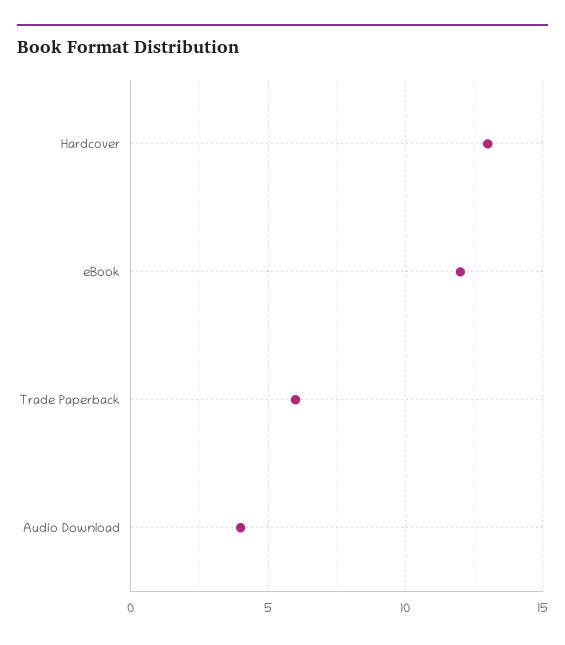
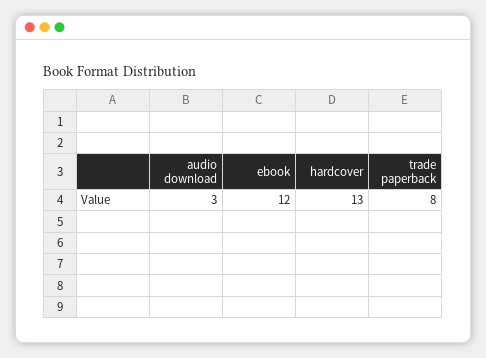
Trade Paperback: 6 -> 8
Audio Download: 4 -> 3

